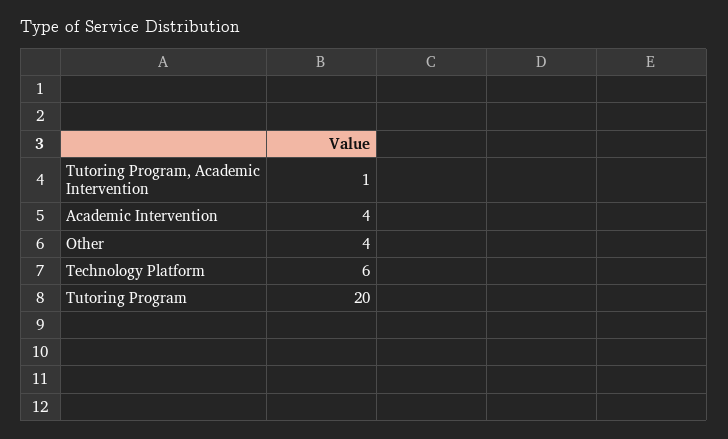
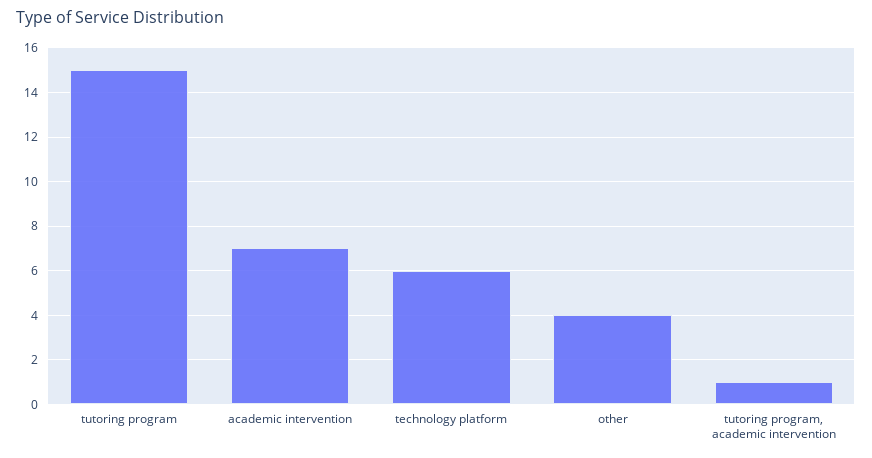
Academic Intervention: 4 -> 7
Tutoring Program: 20 -> 15

